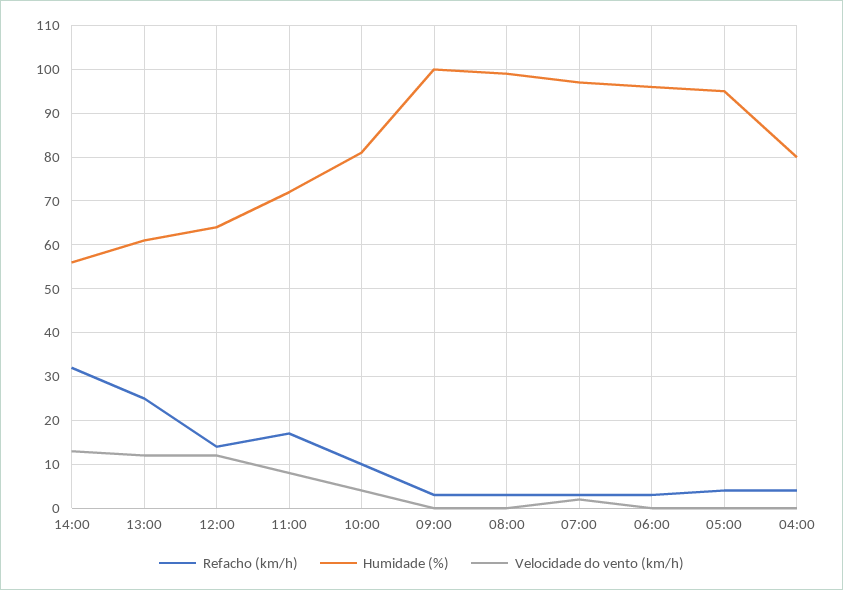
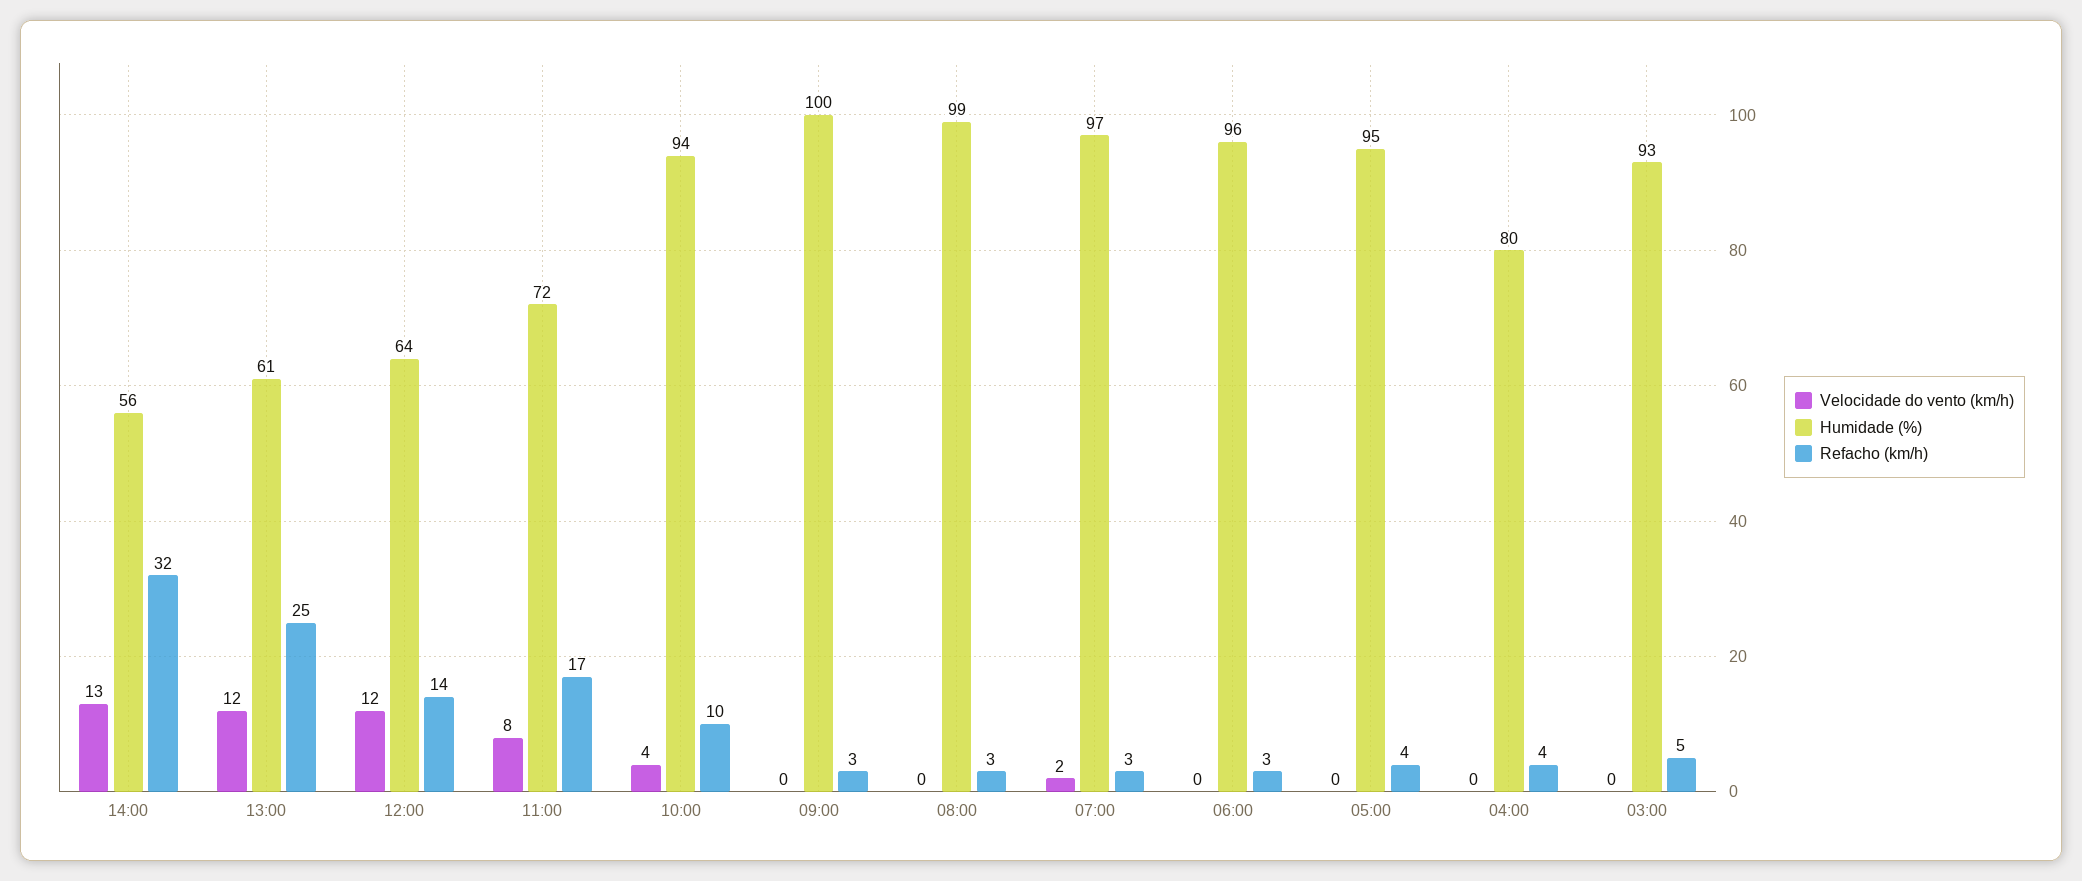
Humidade (%), 10:00: 80 -> 94
Velocidade do vento (km/h), 03:00: none -> 0
Humidade (%), 03:00: none -> 93
Refacho (km/h), 03:00: none -> 5

